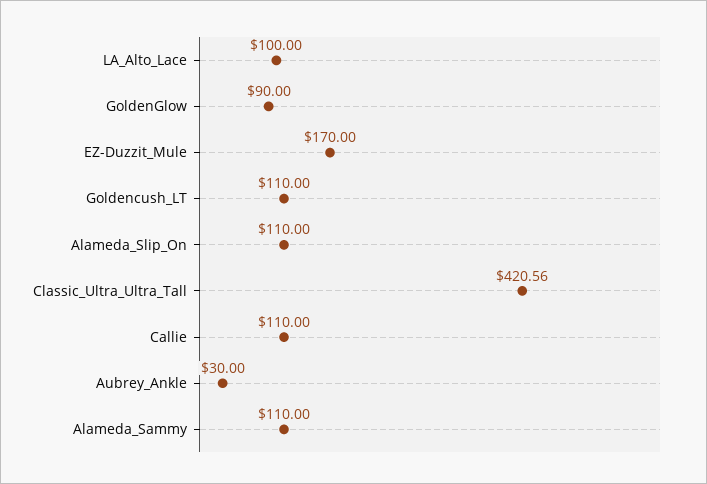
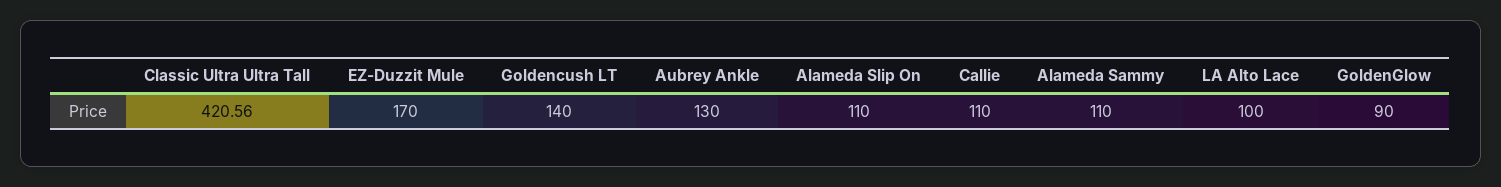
Goldencush_LT: 110 -> 140
Aubrey_Ankle: 30 -> 130

